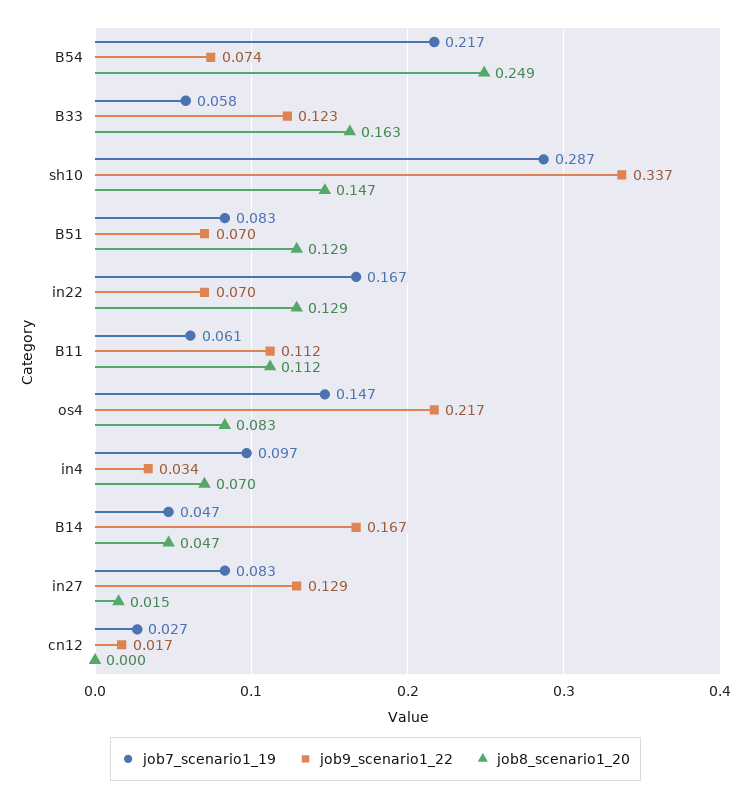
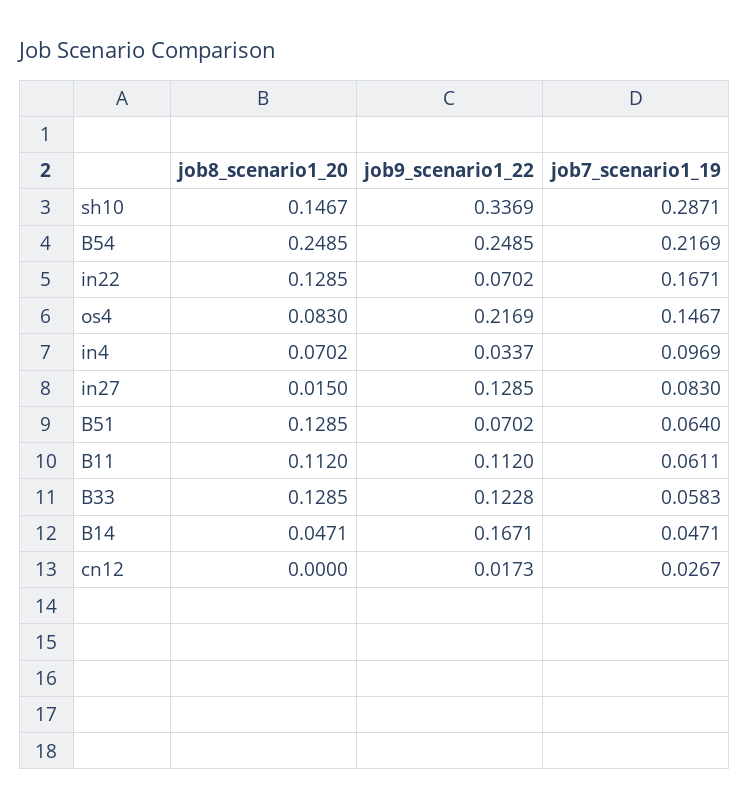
job9_scenario1_22, B54: 0.074 -> 0.2485
job8_scenario1_20, B33: 0.163 -> 0.1285
job7_scenario1_19, B51: 0.083 -> 0.064

